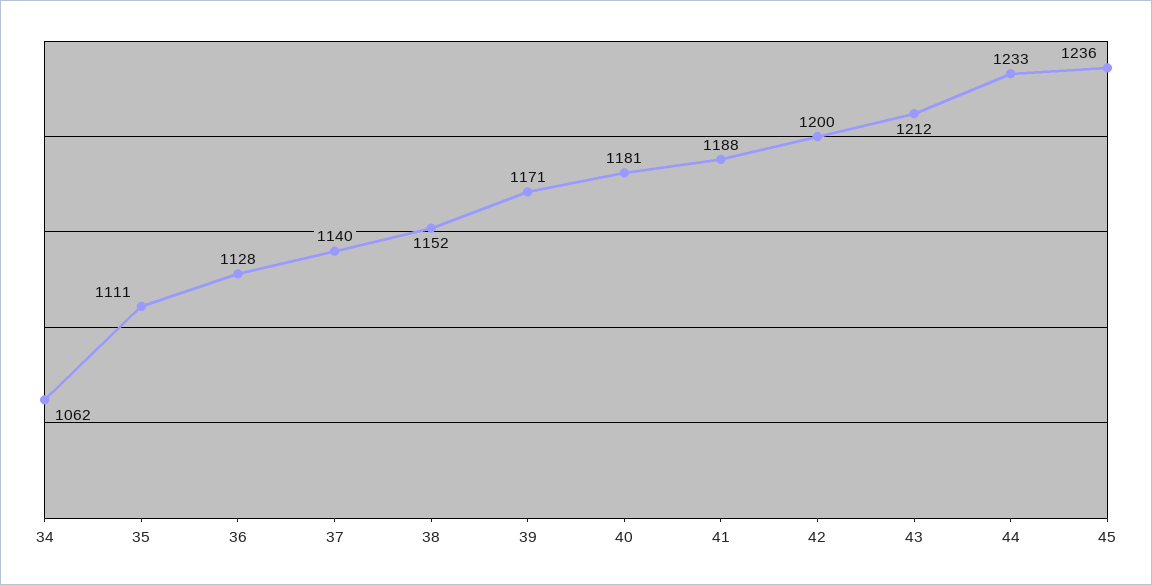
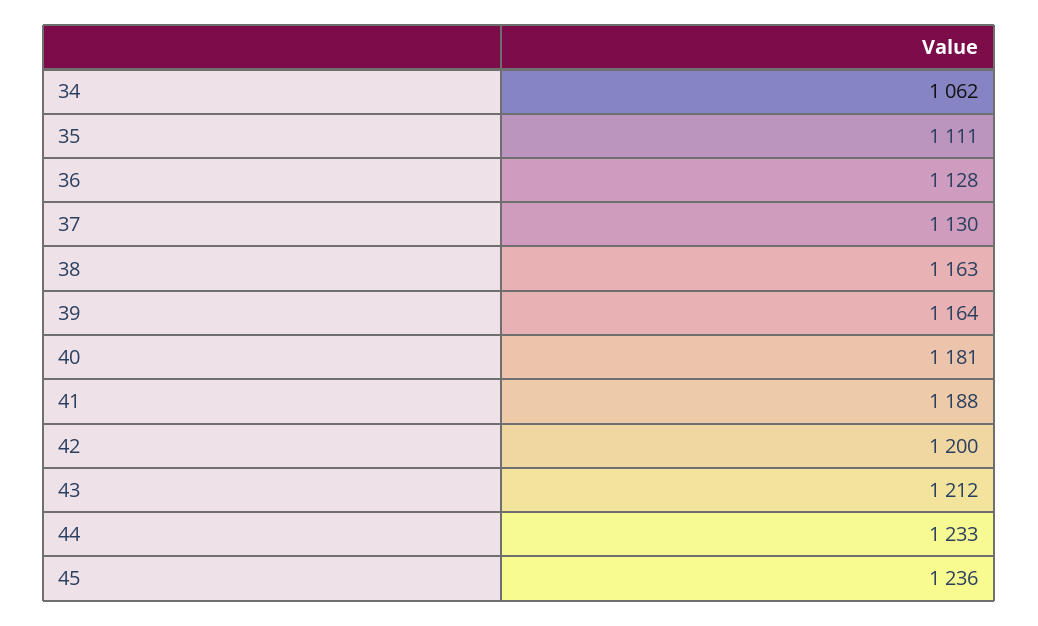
37: 1140 -> 1130
38: 1152 -> 1163
39: 1171 -> 1164

